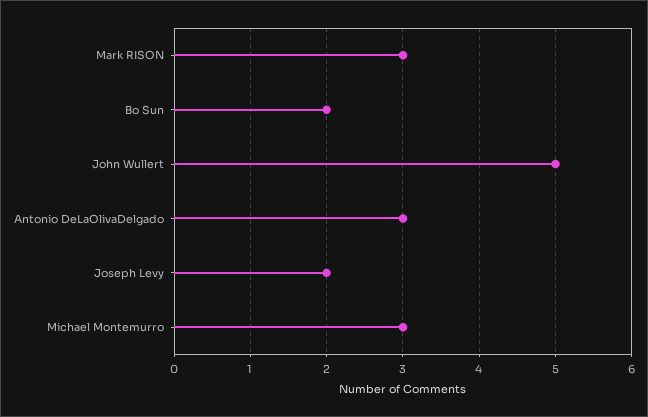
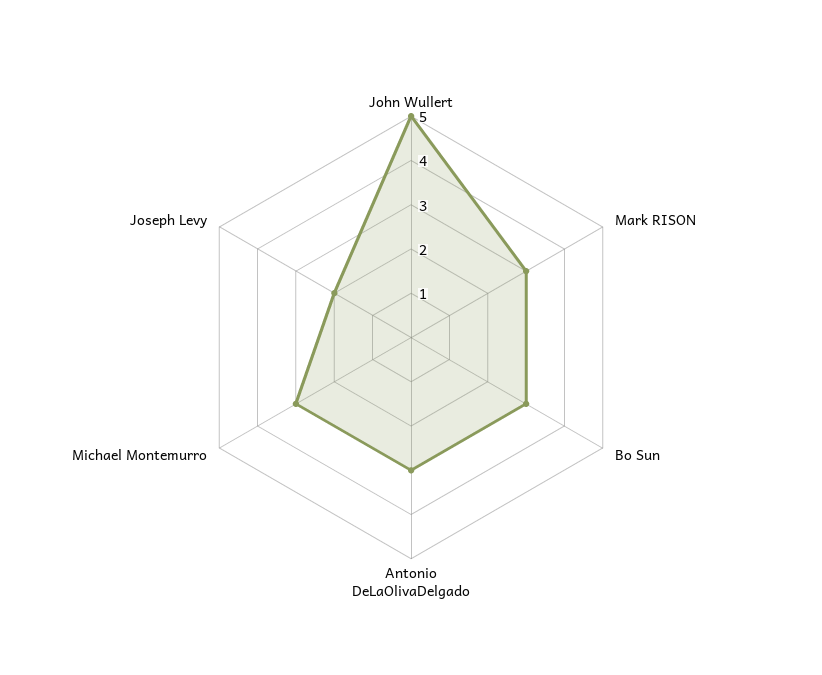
Bo Sun: 2 -> 3

